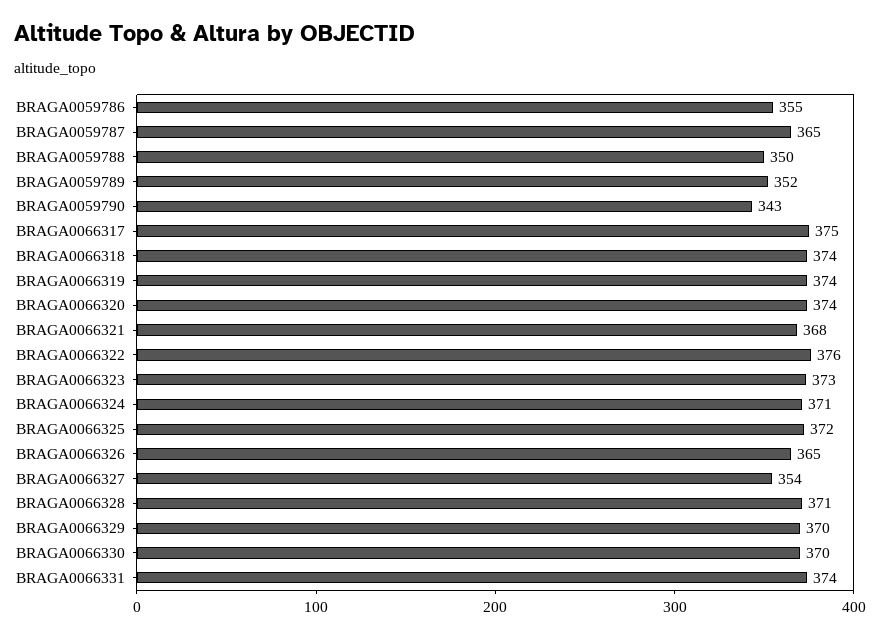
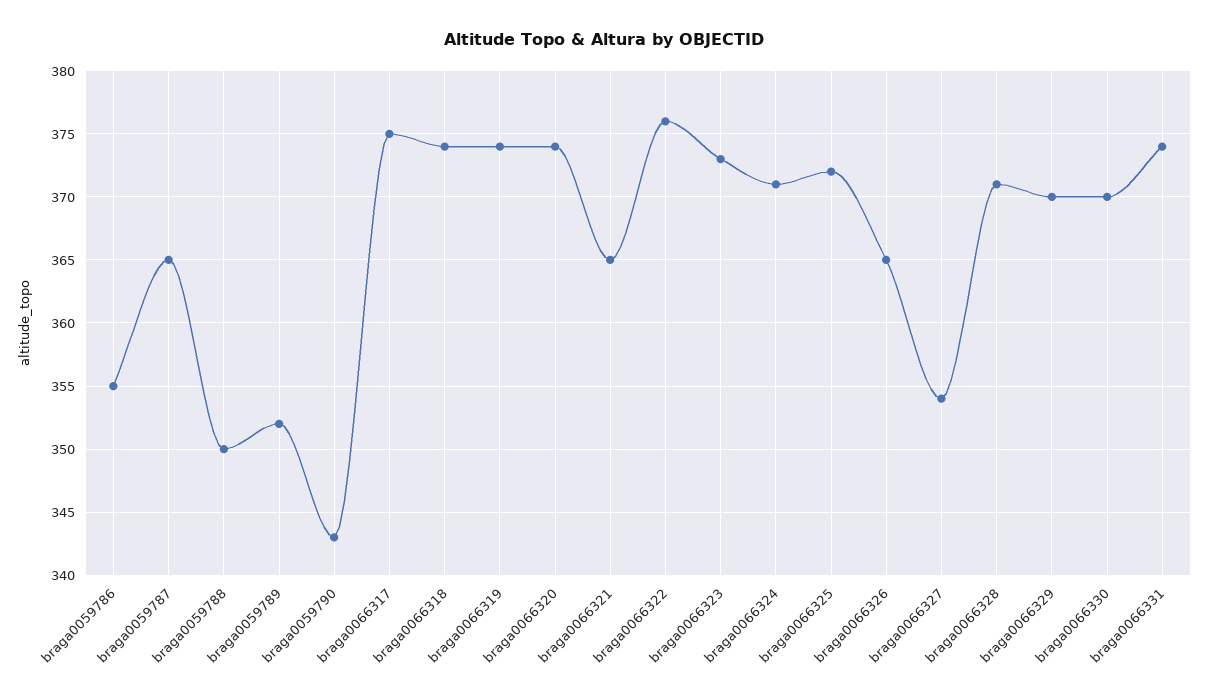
BRAGA0066321: 368 -> 365

